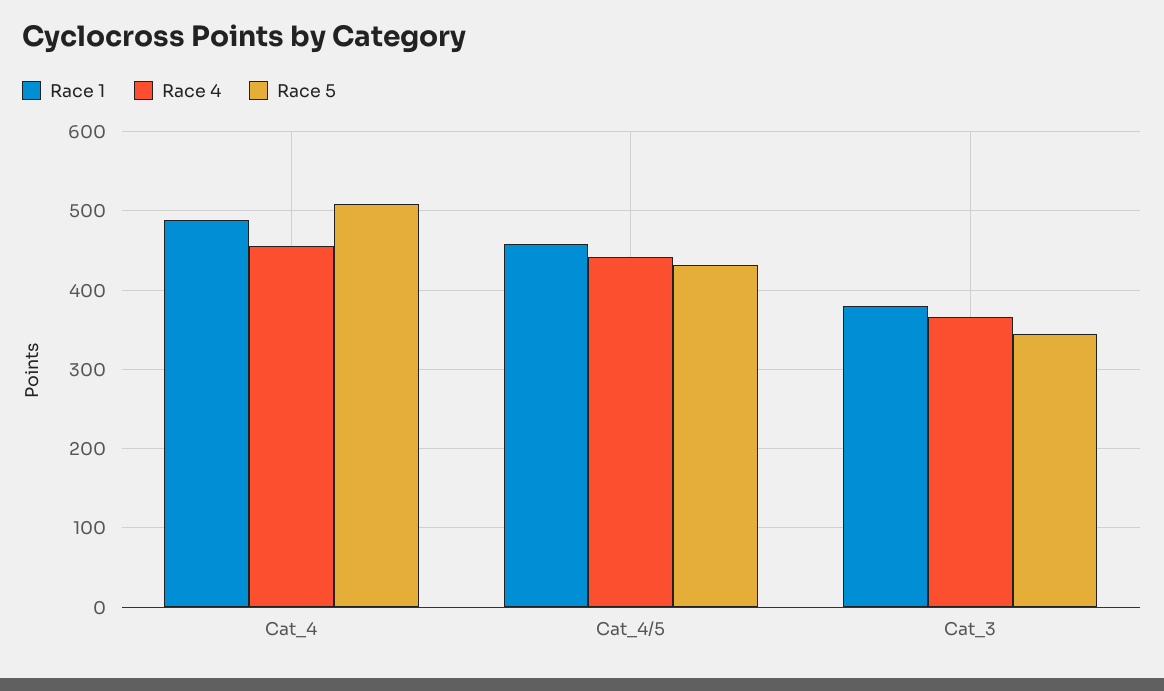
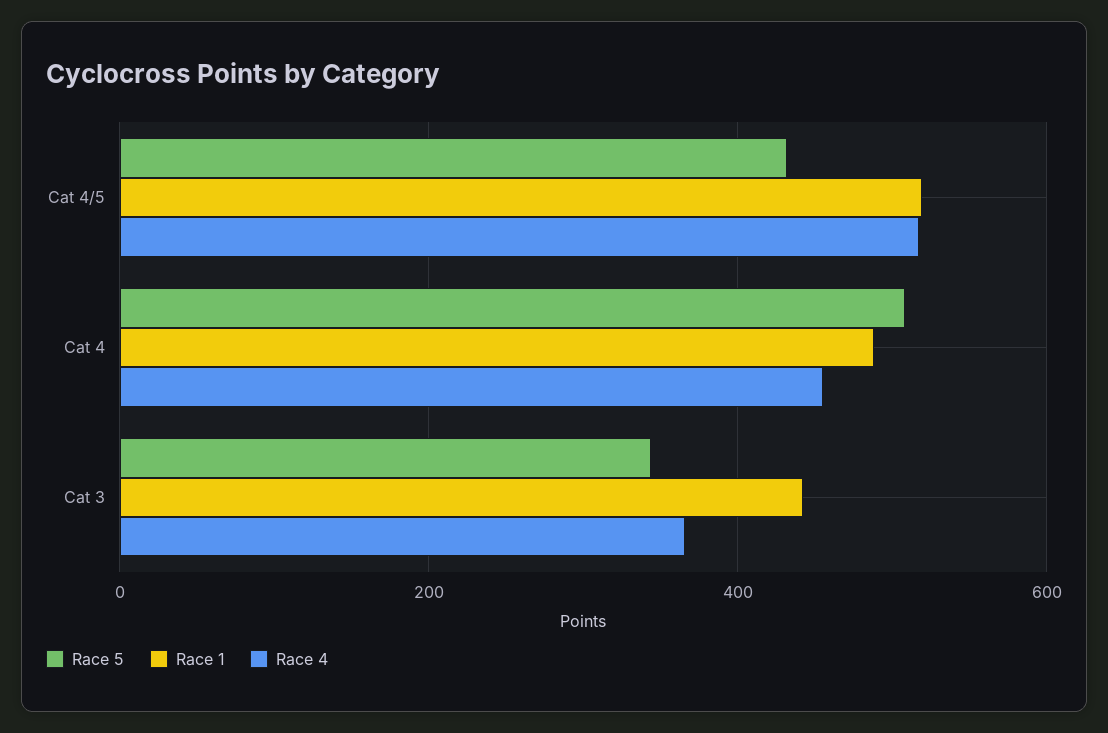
Race 1, Cat_4/5: 460 -> 520
Race 4, Cat_4/5: 440 -> 520
Race 1, Cat_3: 380 -> 440

